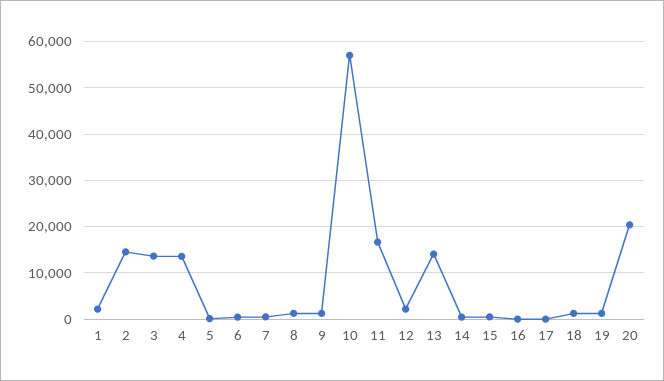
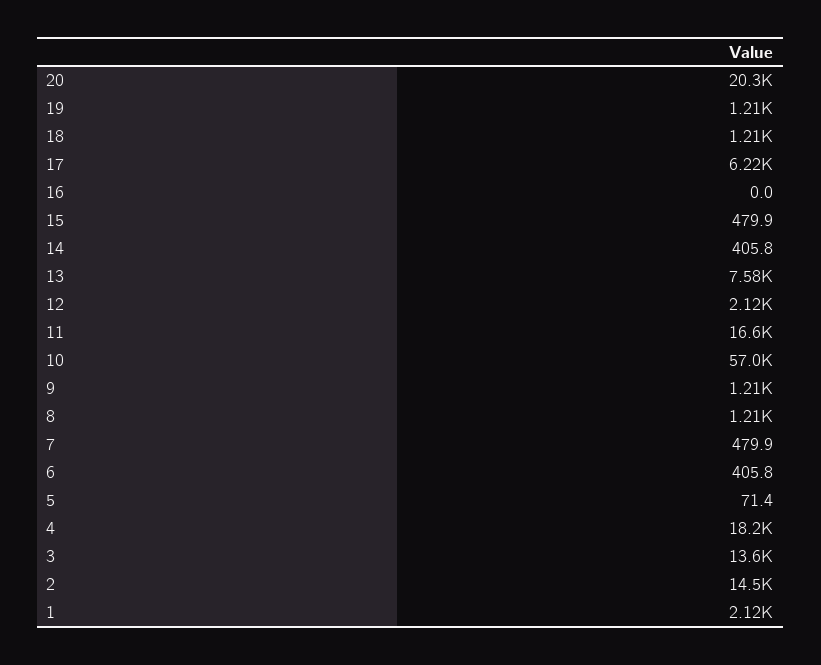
4: 14000 -> 18200
13: 14000 -> 7580
17: 0 -> 6220

